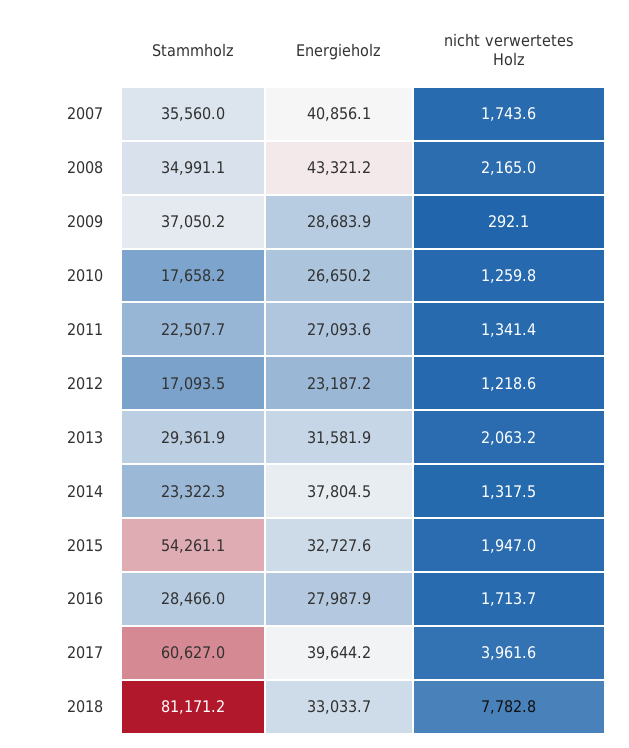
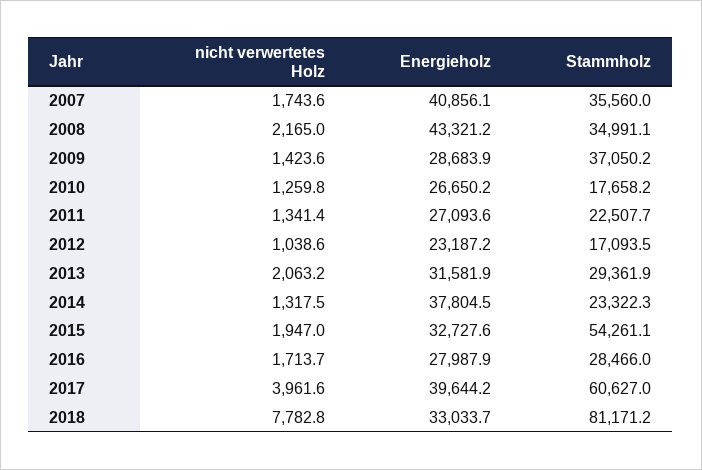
nicht verwertetes Holz, 2009: 292.1 -> 1423.6
nicht verwertetes Holz, 2012: 1218.6 -> 1038.6

